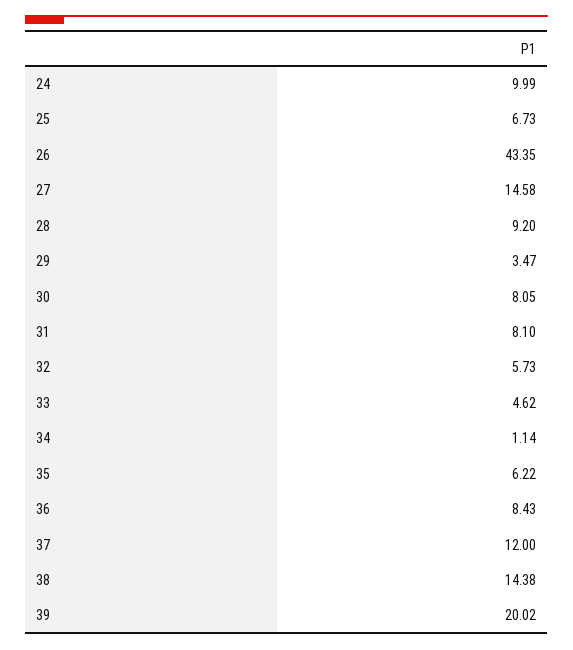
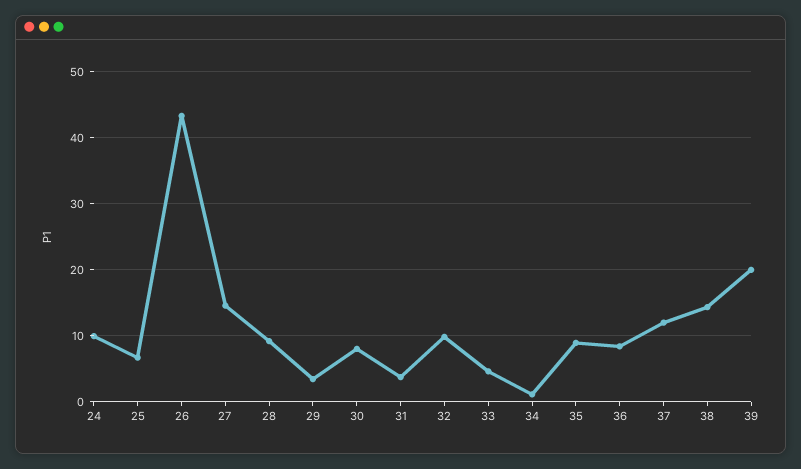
31: 8.1 -> 4
32: 5.73 -> 10
35: 6.22 -> 9

